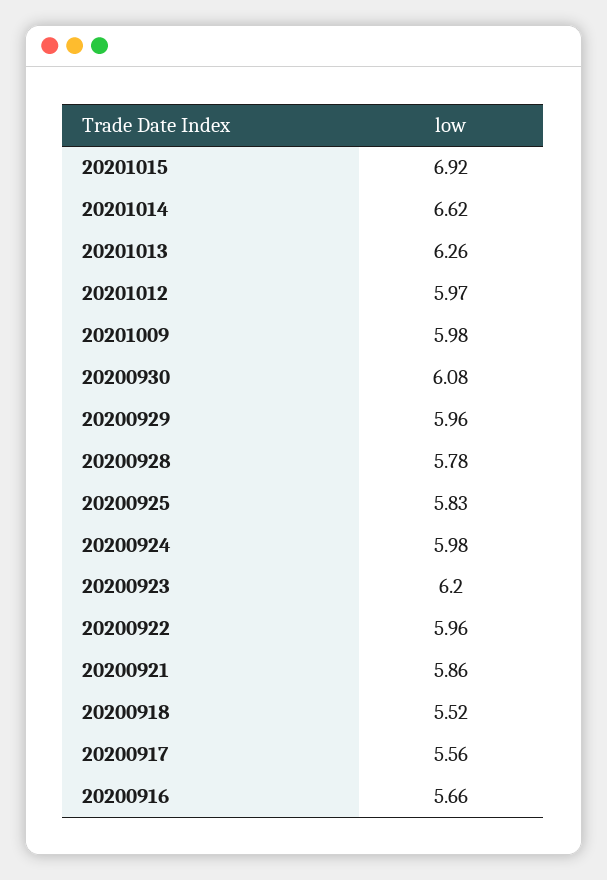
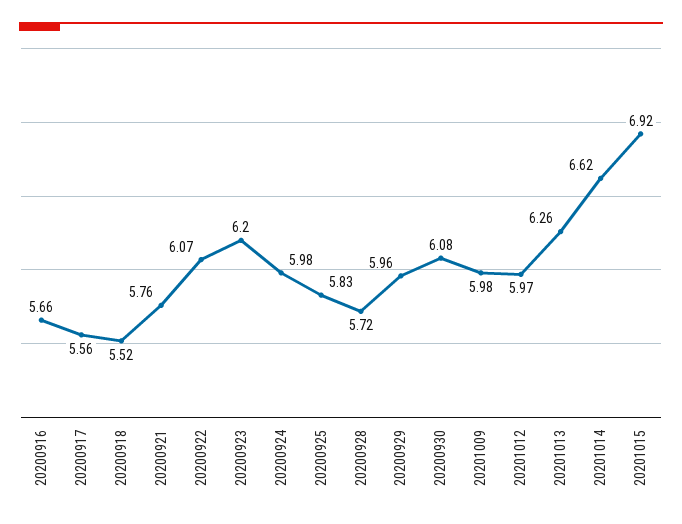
20200928: 5.78 -> 5.72
20200922: 5.96 -> 6.07
20200921: 5.86 -> 5.76

